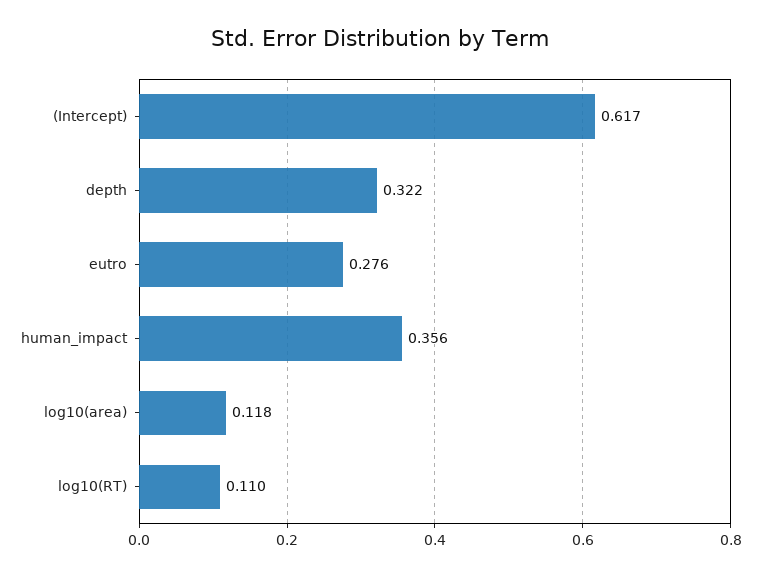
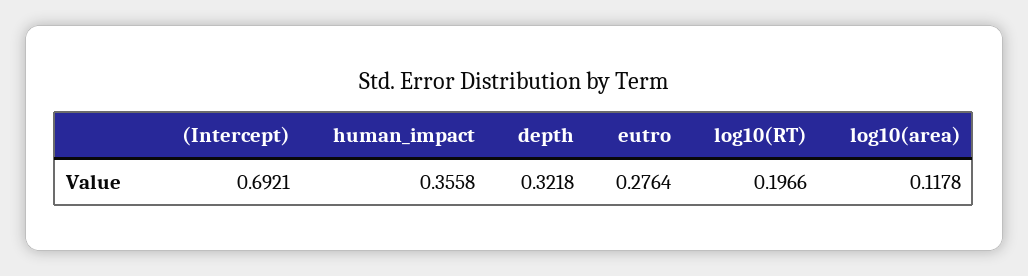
(Intercept): 0.617 -> 0.6921
log10(RT): 0.11 -> 0.1966

